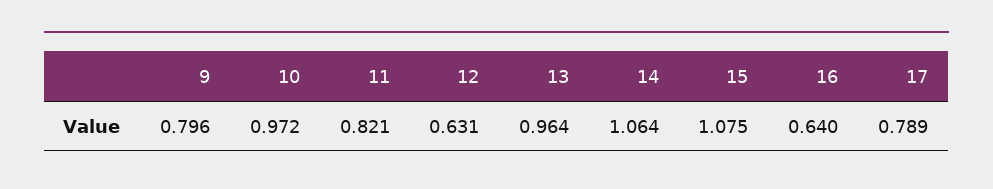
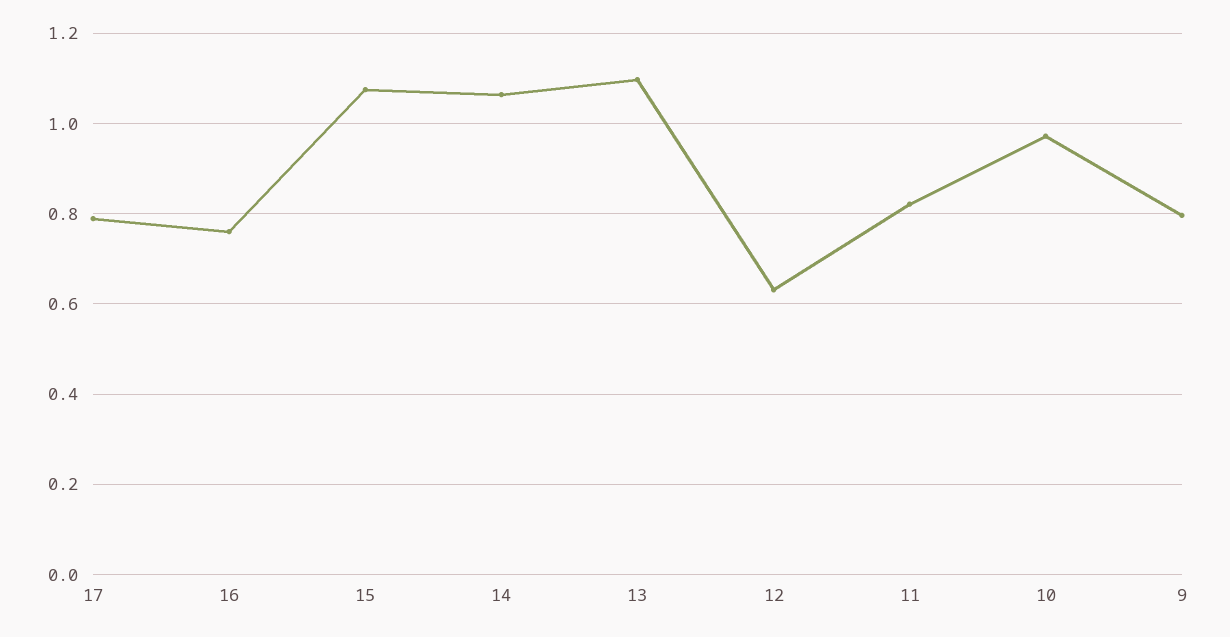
13: 0.964 -> 1.1
16: 0.64 -> 0.76

